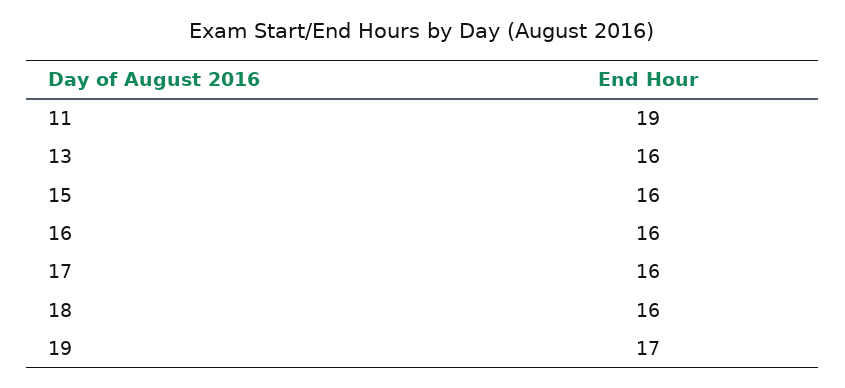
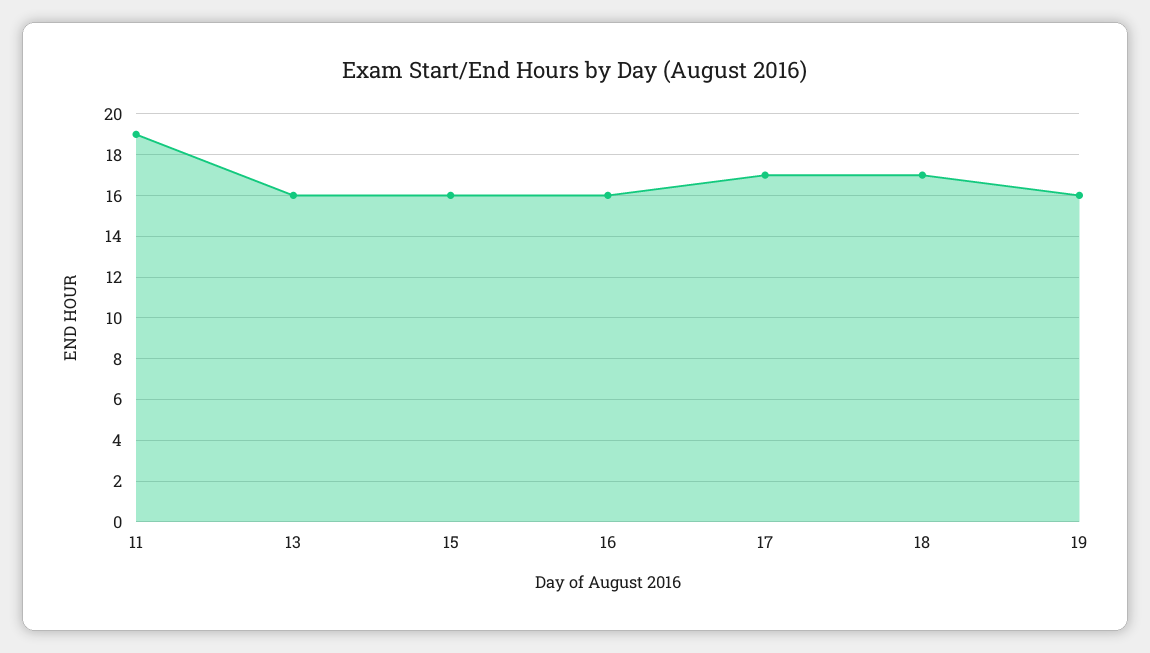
17: 16 -> 17
18: 16 -> 17
19: 17 -> 16

